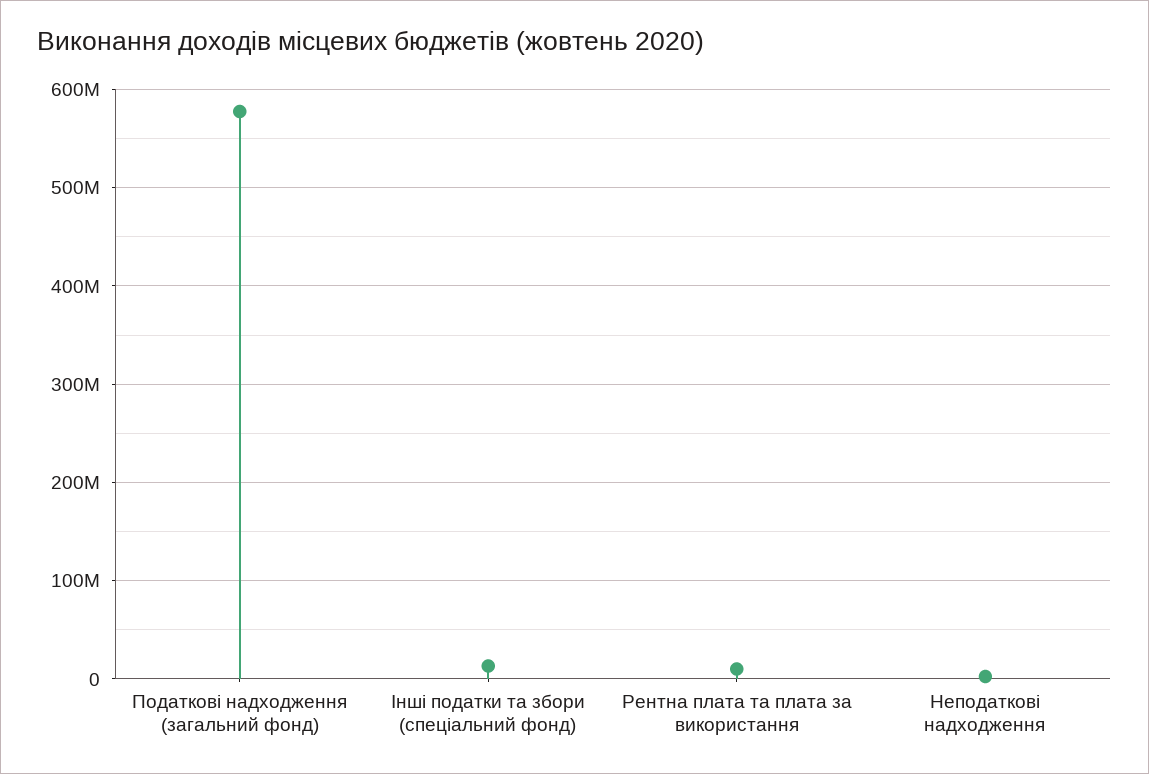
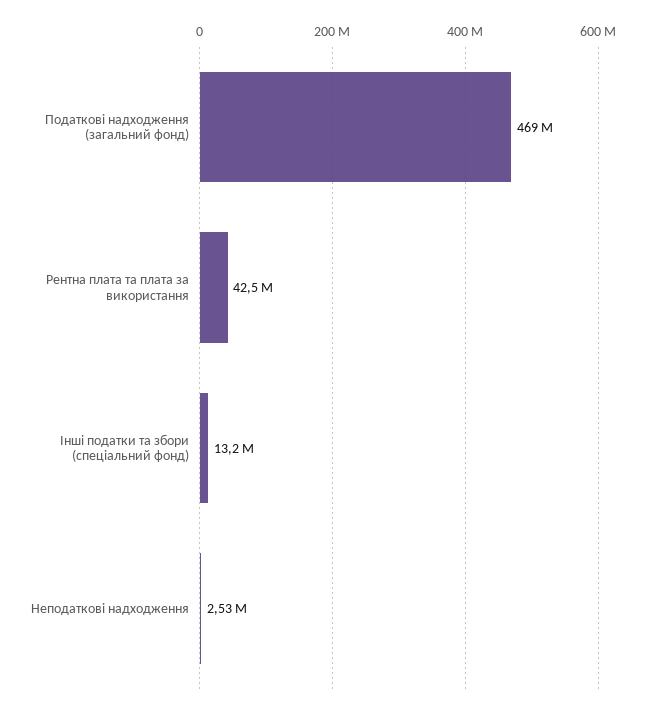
Податкові надходження (загальний фонд): 580000000 -> 469000000
Рентна плата та плата за використання: 10000000 -> 42500000

